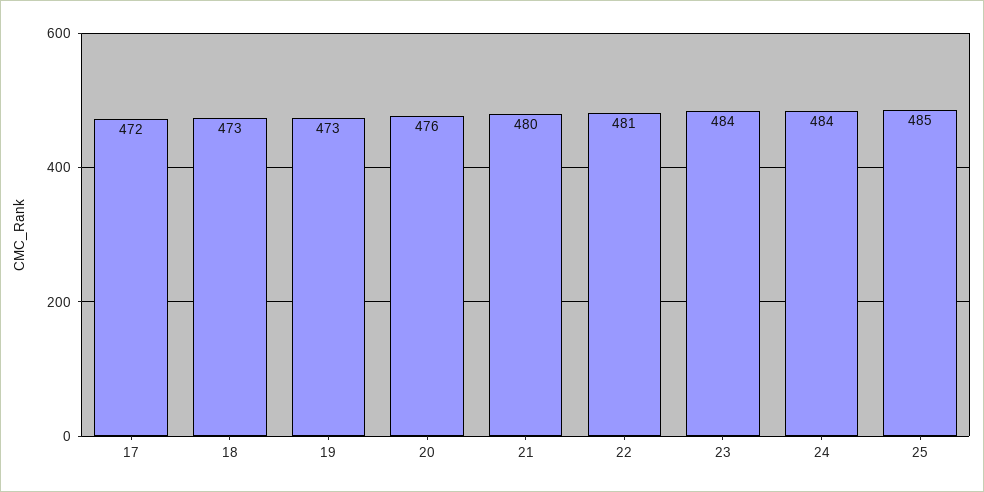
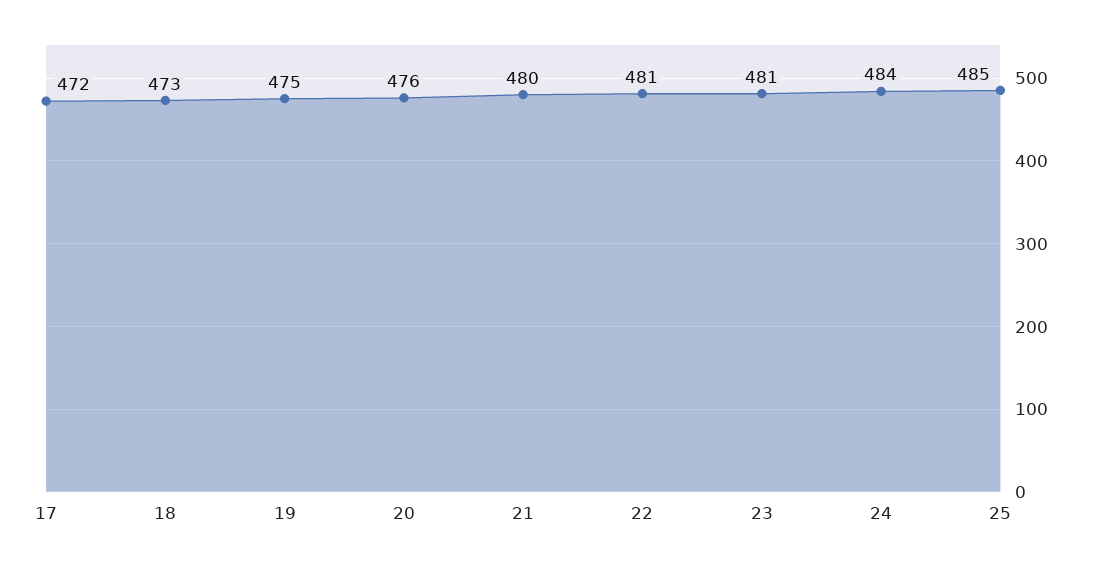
19: 473 -> 475
23: 484 -> 481

